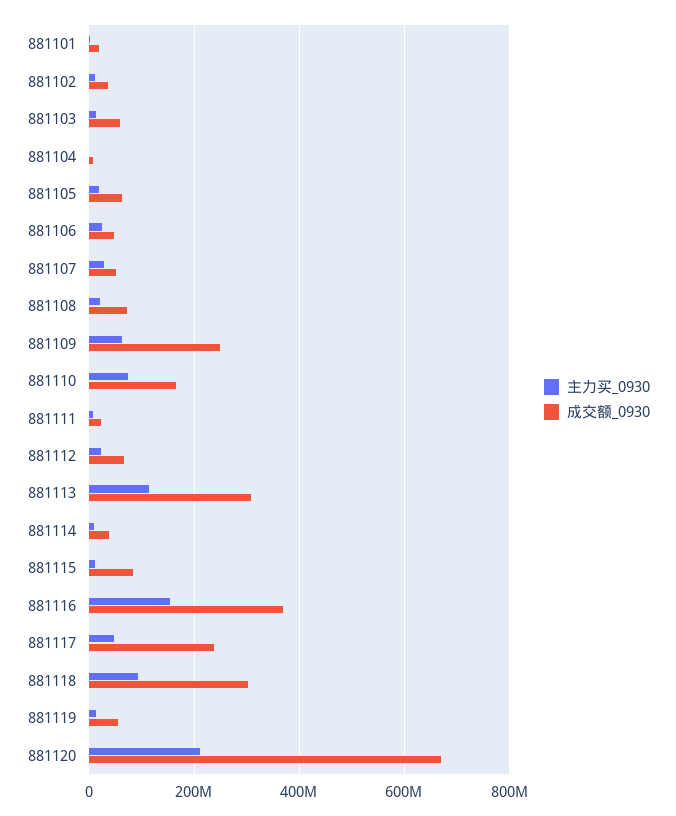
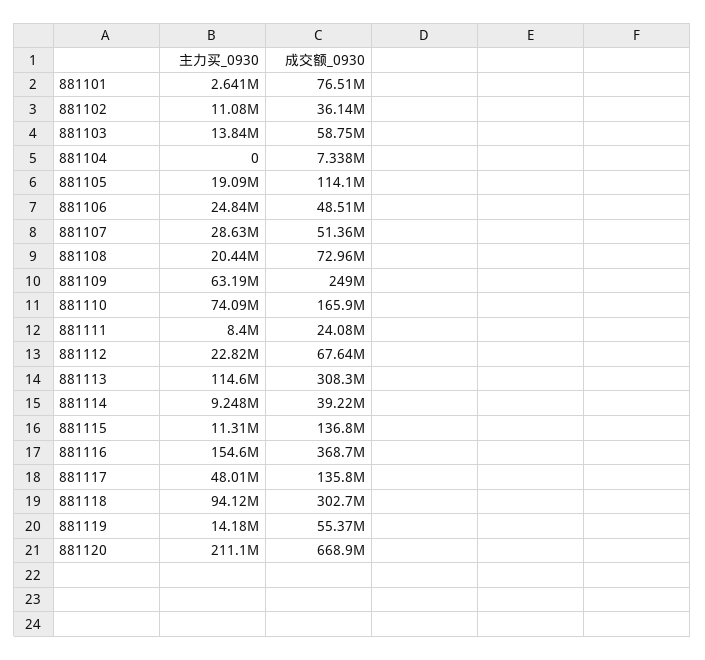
成交额_0930, 881101: 20000000 -> 76510000
成交额_0930, 881105: 60000000 -> 114100000
成交额_0930, 881115: 80000000 -> 136800000
成交额_0930, 881117: 240000000 -> 135800000

